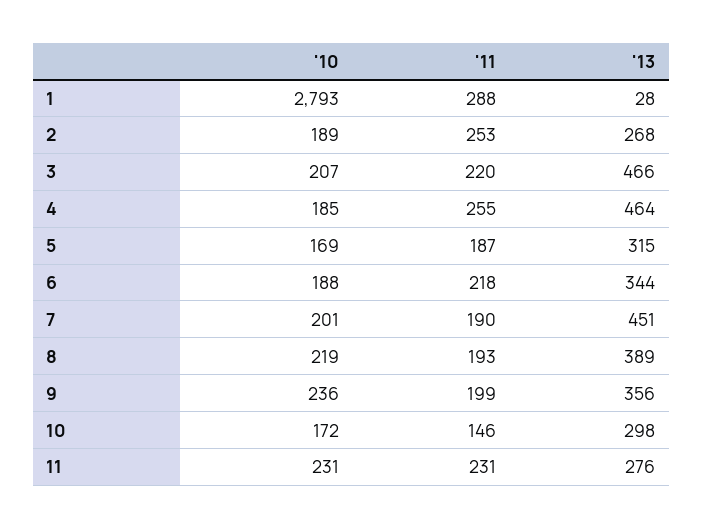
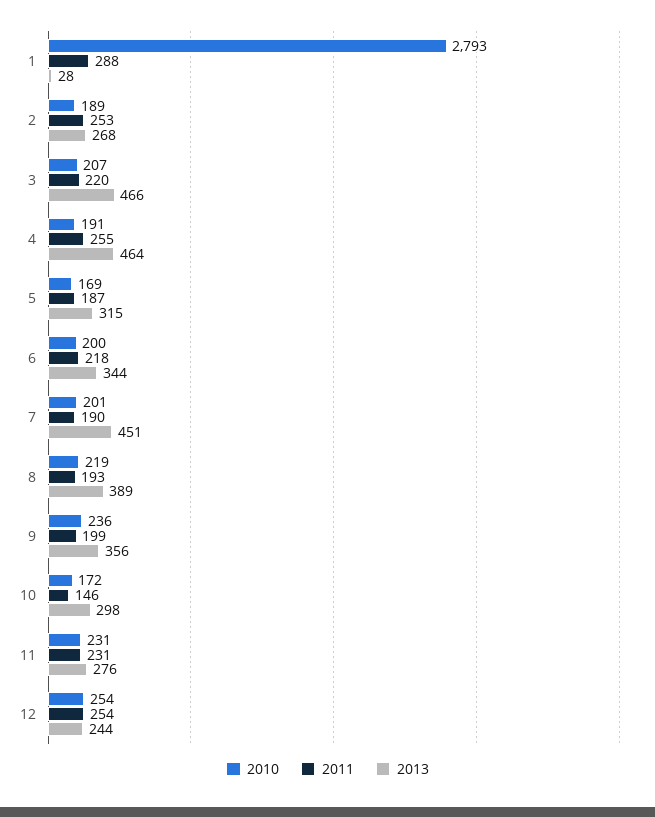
'10, 4: 185 -> 191
'10, 6: 188 -> 200
'10, 12: none -> 254
'11, 12: none -> 254
'13, 12: none -> 244

